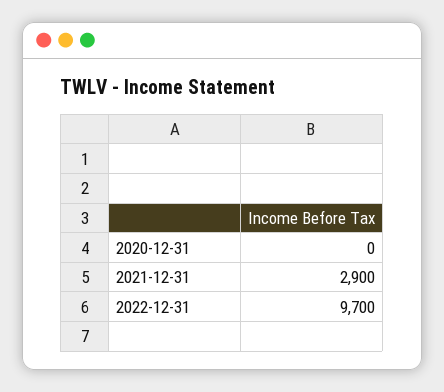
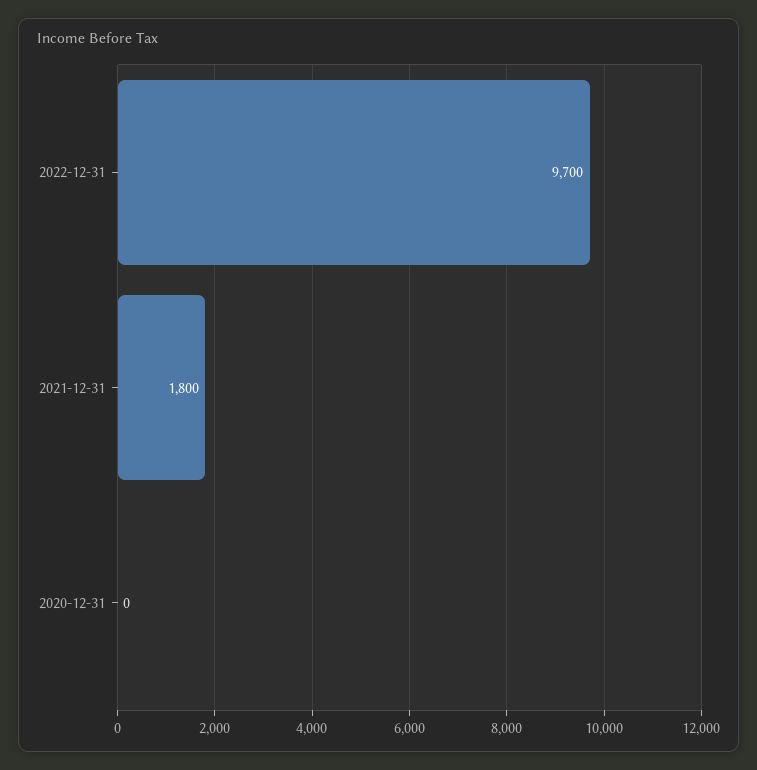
2021-12-31: 2900 -> 1800

